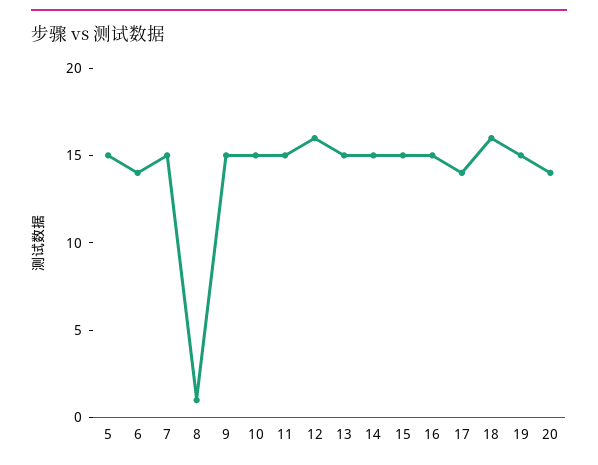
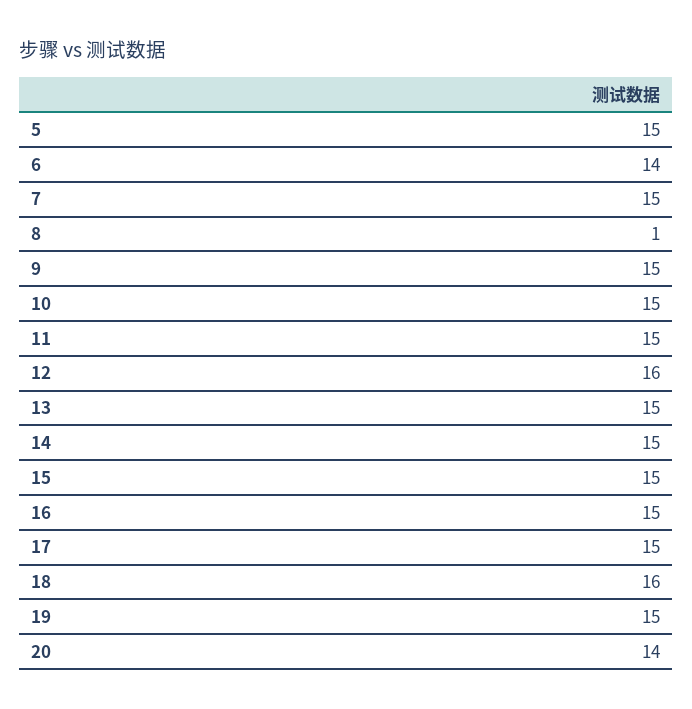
17: 14 -> 15

